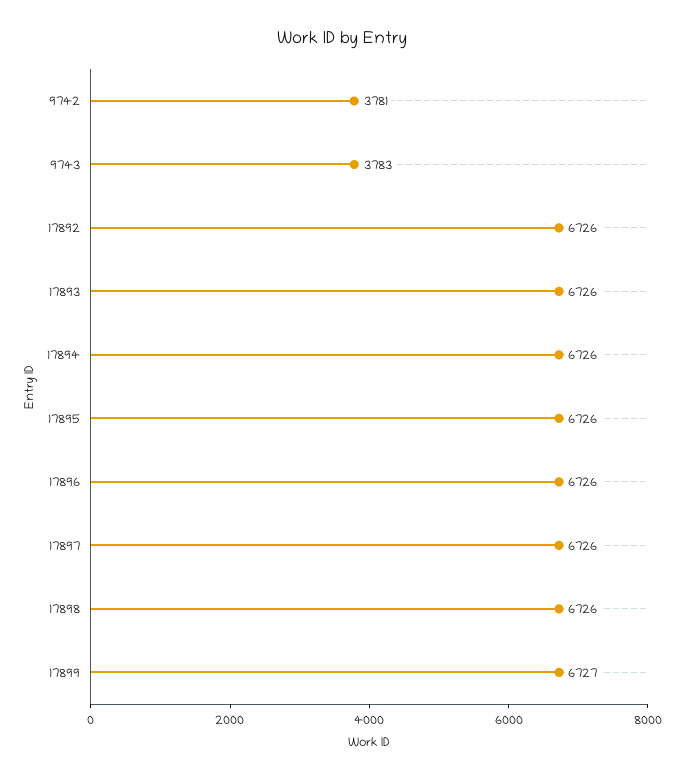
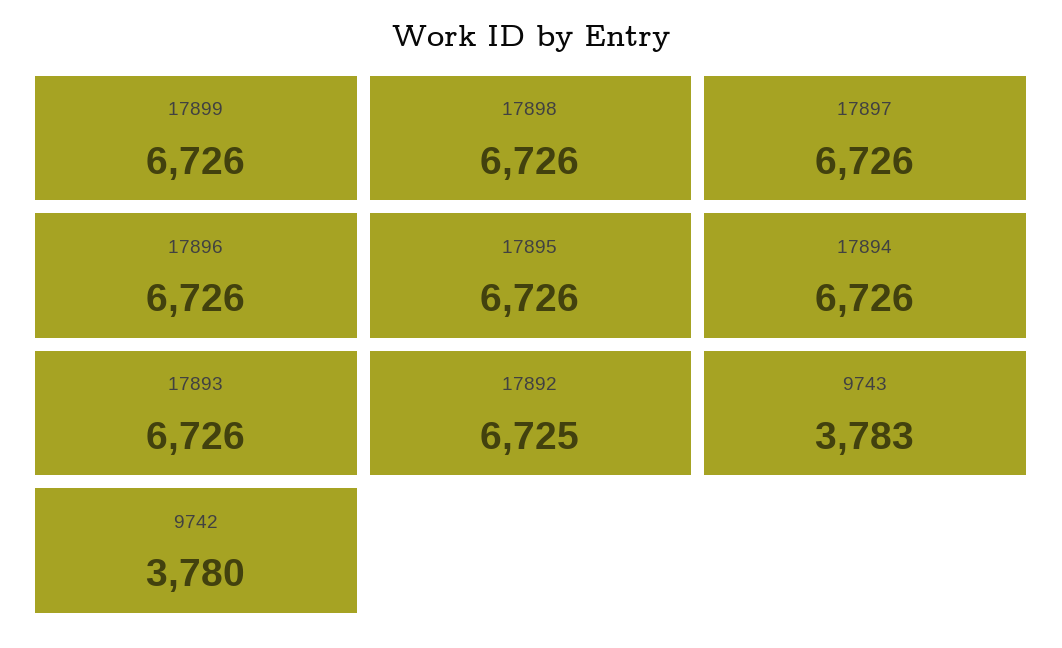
9742: 3781 -> 3780
17892: 6726 -> 6725
17899: 6727 -> 6726

